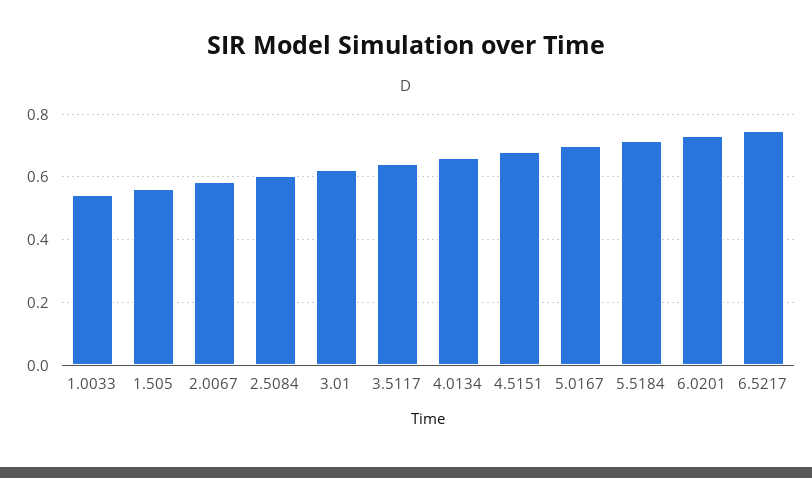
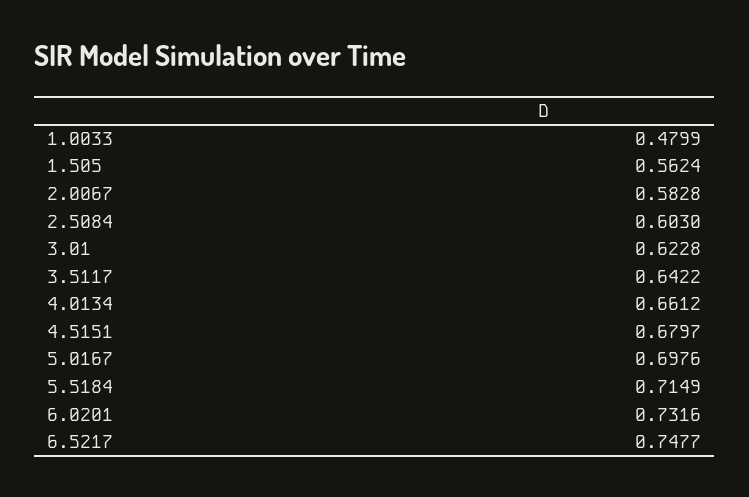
1.0033: 0.54 -> 0.4799

